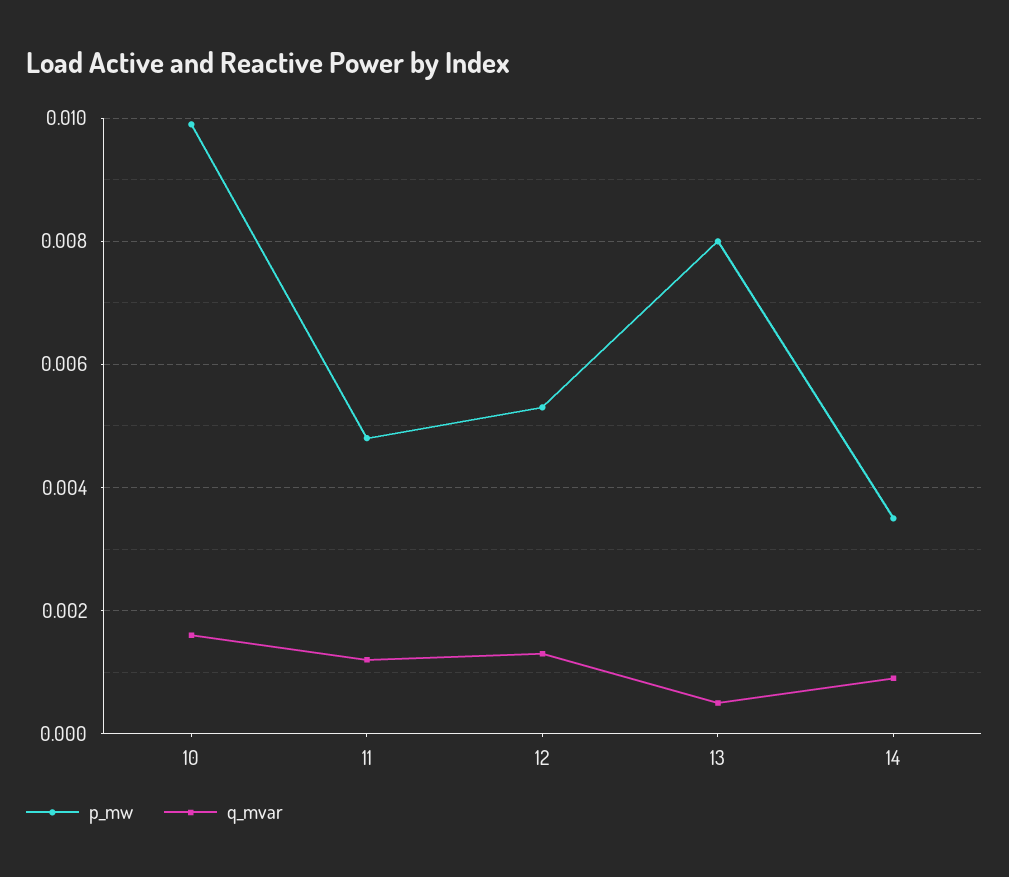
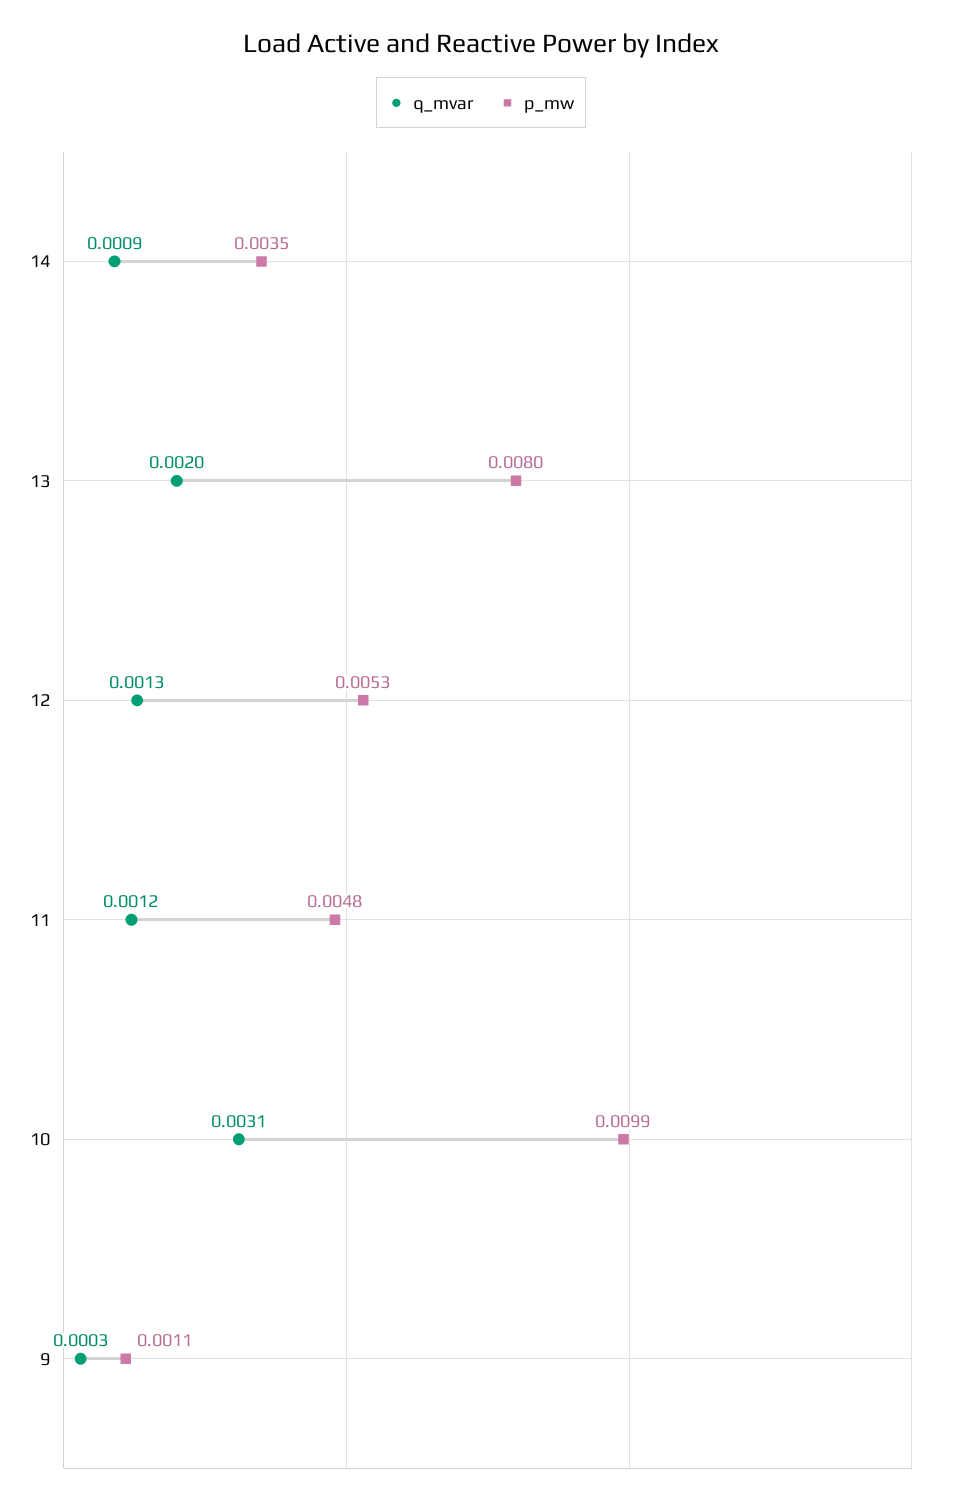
q_mvar, 10: 0.0015 -> 0.0031
q_mvar, 13: 0.0005 -> 0.002
q_mvar, 9: none -> 0.0003
p_mw, 9: none -> 0.0011

